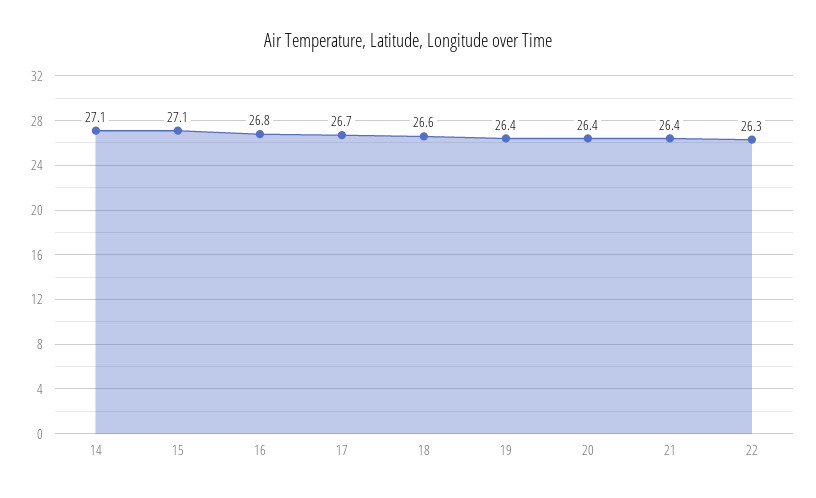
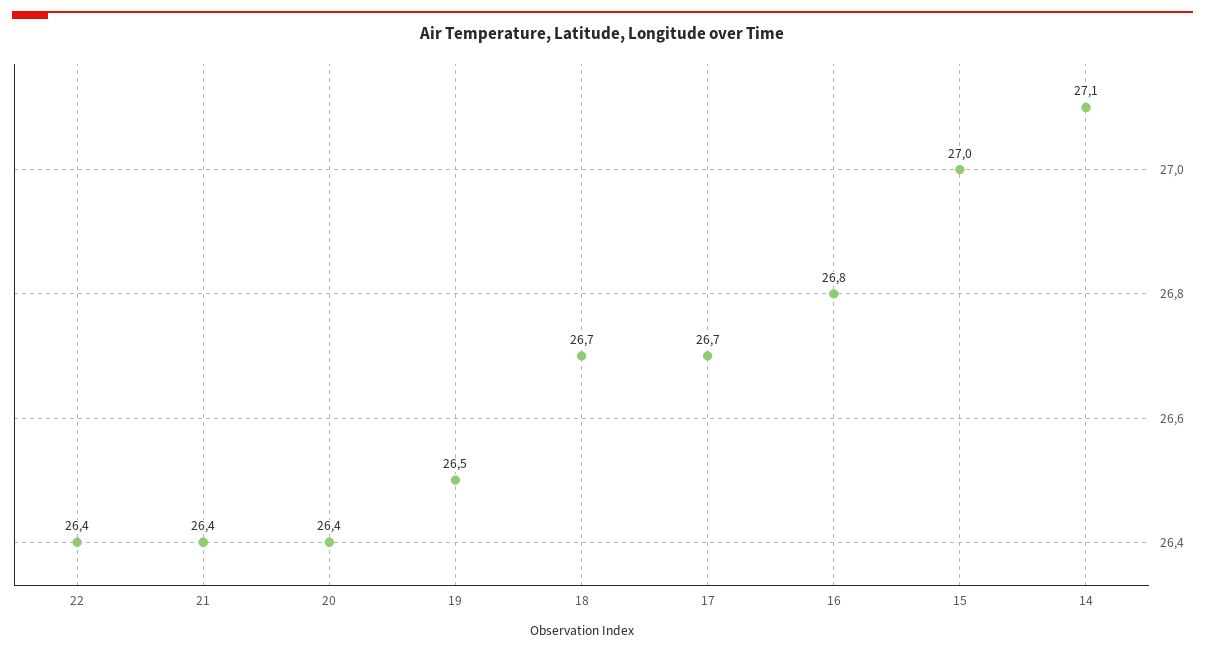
15: 27.1 -> 27
18: 26.6 -> 26.7
19: 26.4 -> 26.5
22: 26.3 -> 26.4

